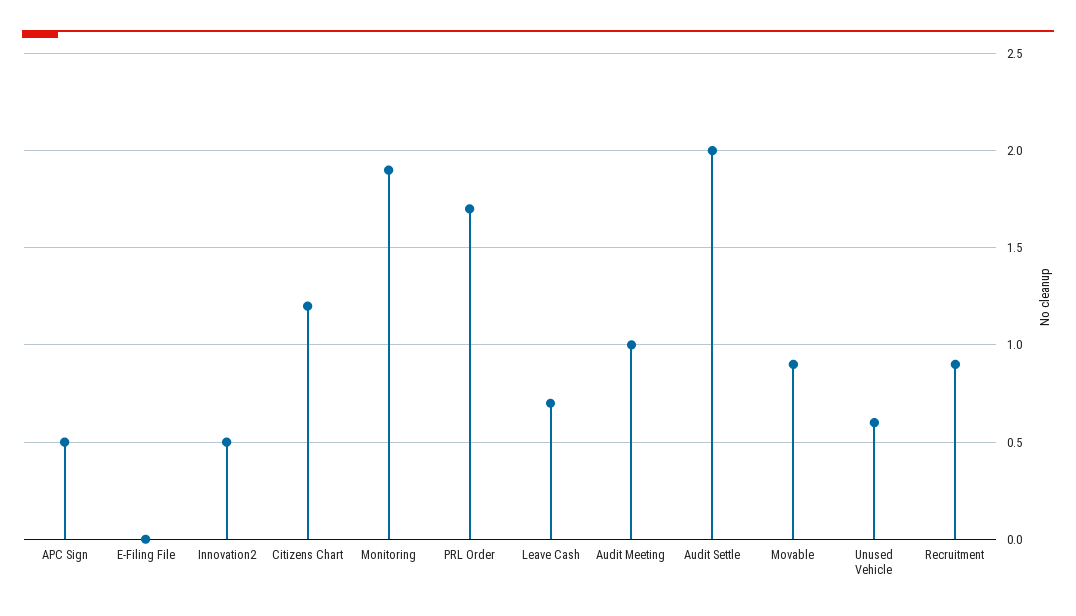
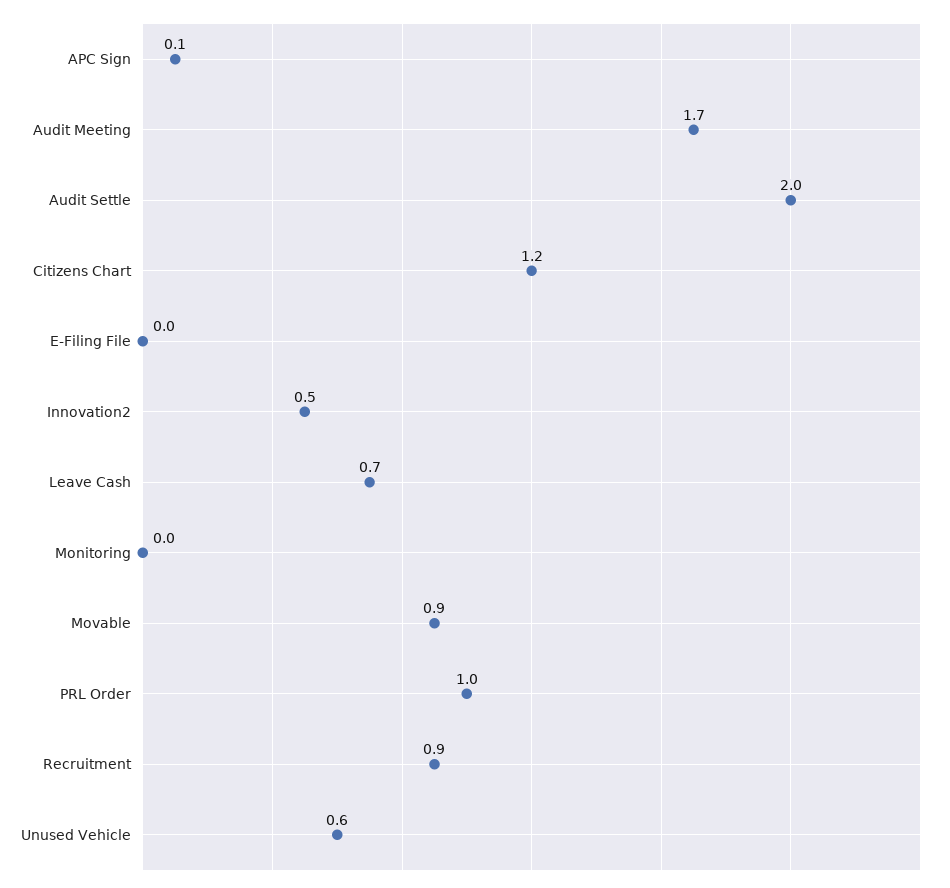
APC Sign: 0.5 -> 0.1
Monitoring: 1.9 -> 0
PRL Order: 1.7 -> 1
Audit Meeting: 1 -> 1.7

